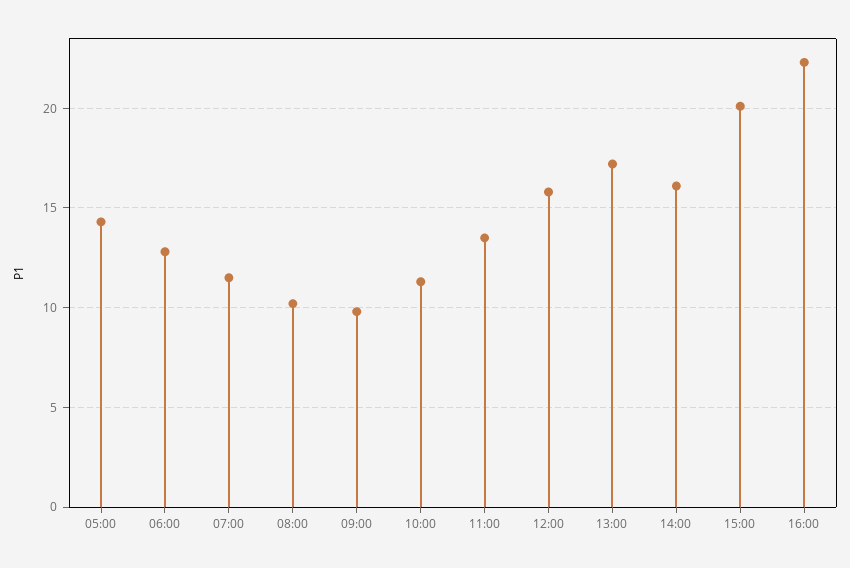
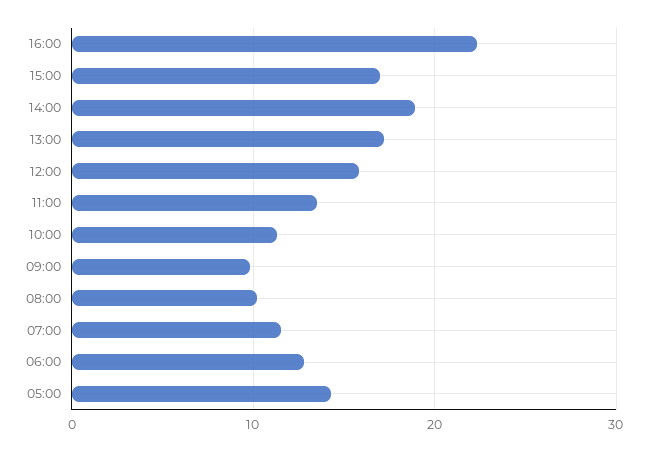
14:00: 16 -> 19
15:00: 20 -> 17

